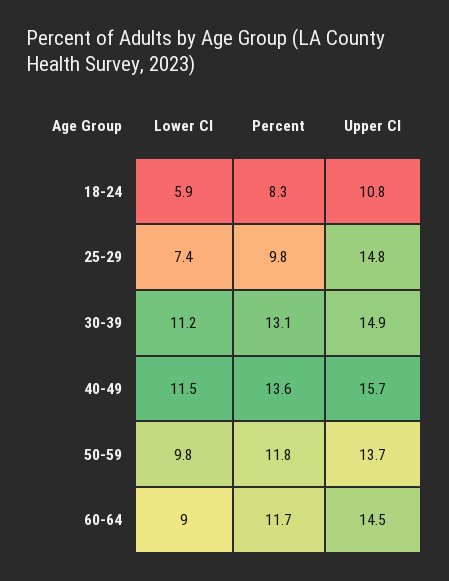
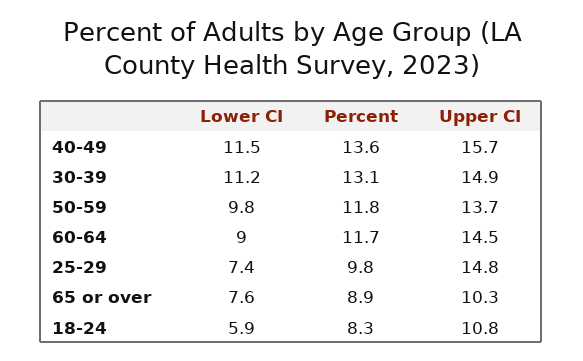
Lower CI, 65 or over: none -> 7.6
Percent, 65 or over: none -> 8.9
Upper CI, 65 or over: none -> 10.3

